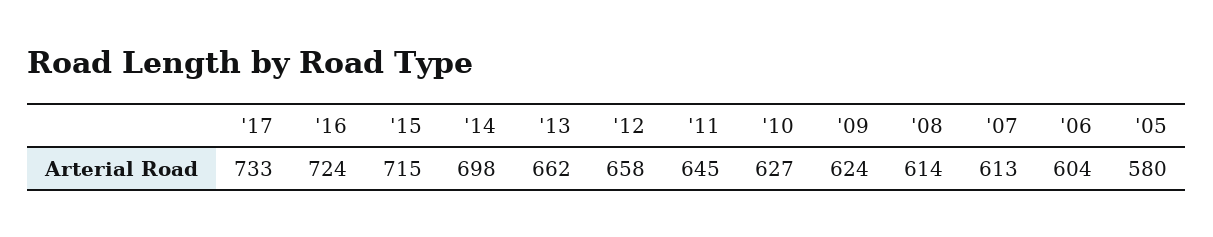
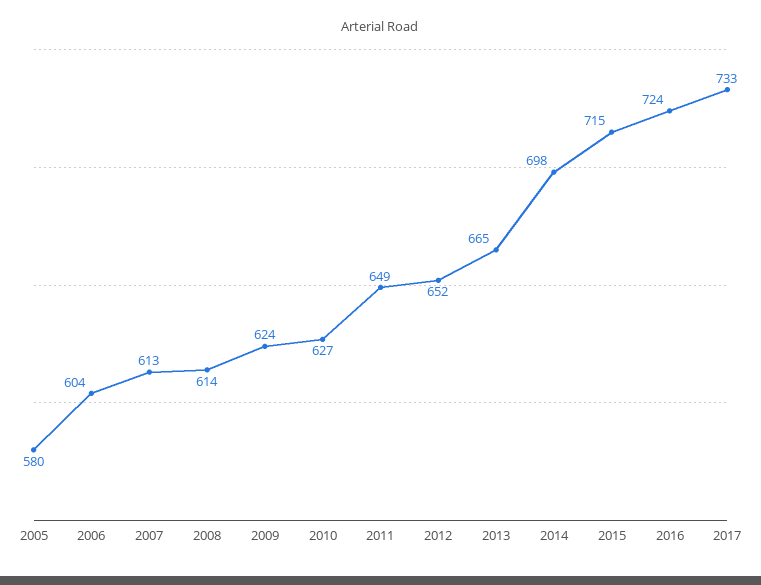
'13: 662 -> 665
'12: 658 -> 652
'11: 645 -> 649

